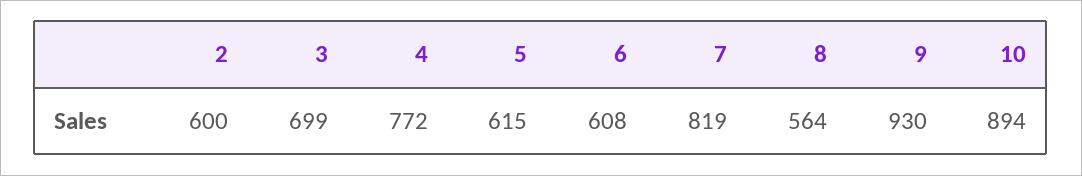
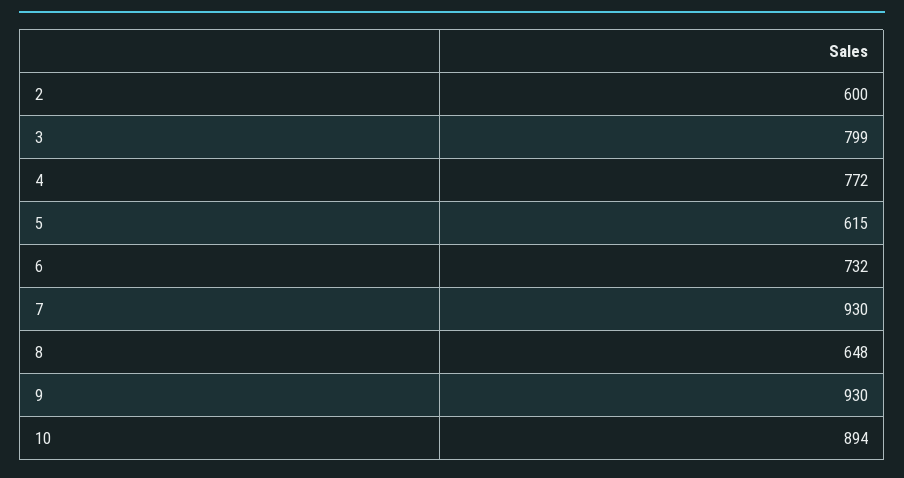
3: 699 -> 799
6: 608 -> 732
7: 819 -> 930
8: 564 -> 648

